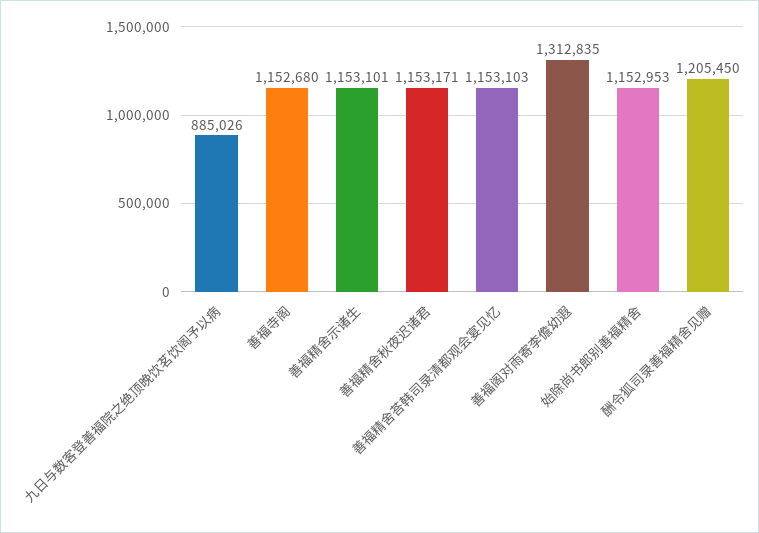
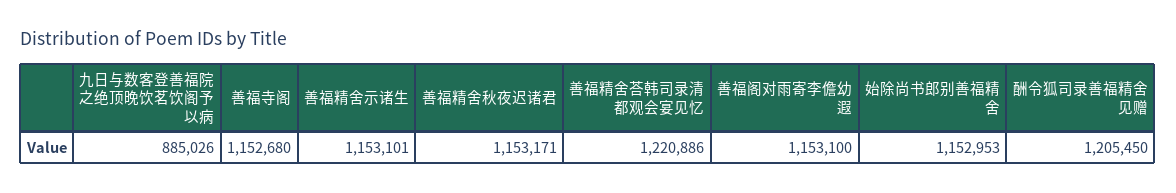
善福精舍荅韩司录清都观会宴见忆: 1153103 -> 1220886
善福阁对雨寄李儋幼遐: 1312835 -> 1153100

